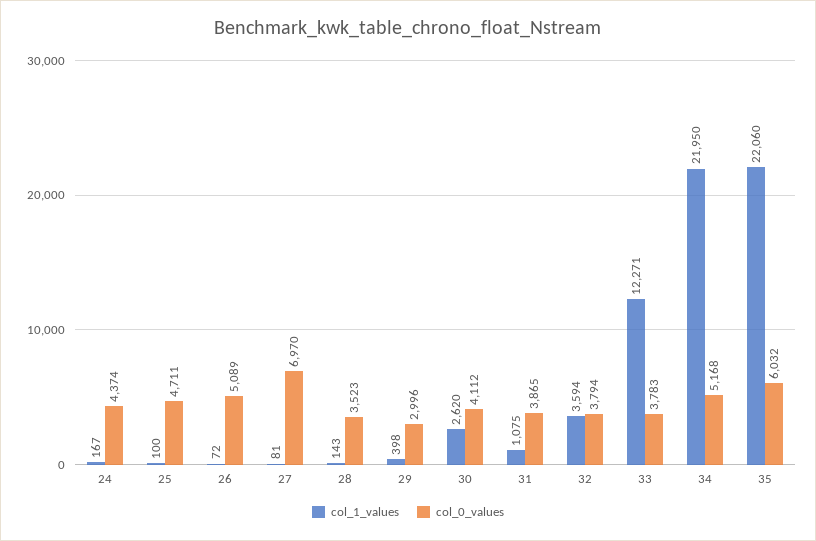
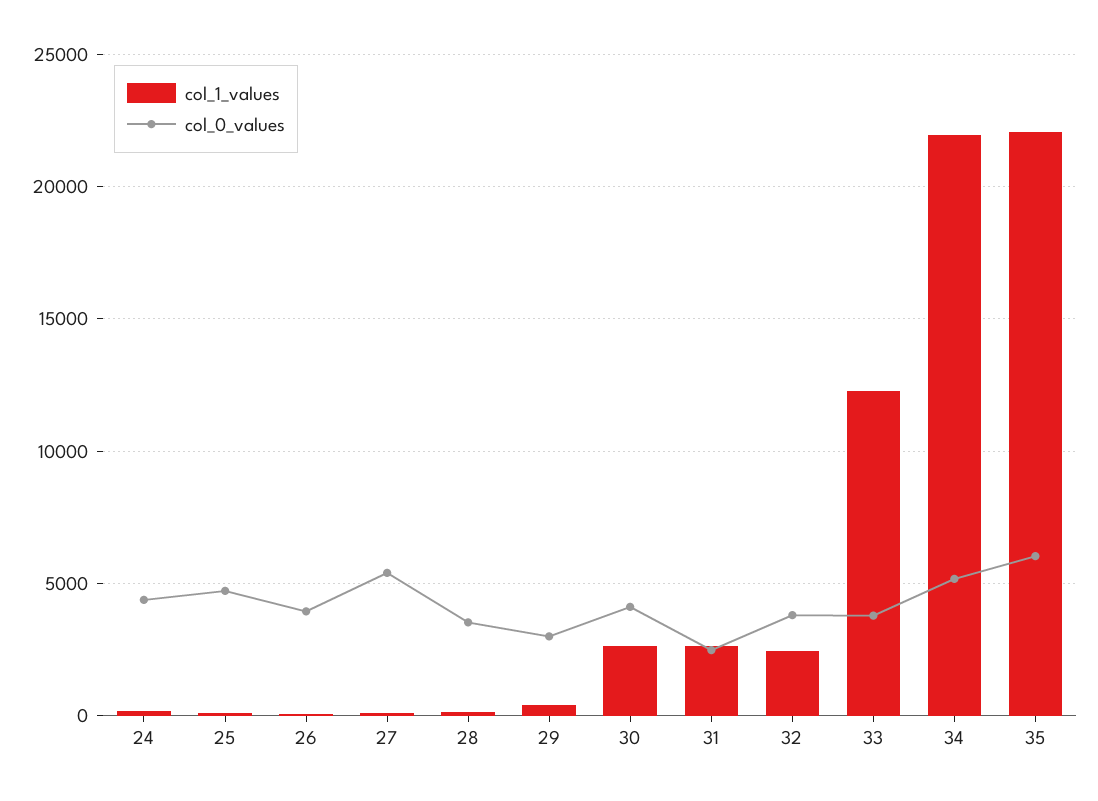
col_0_values, 26: 5089 -> 4000
col_0_values, 27: 6970 -> 5500
col_1_values, 31: 1075 -> 2500
col_0_values, 31: 3865 -> 2500
col_1_values, 32: 3594 -> 2500

